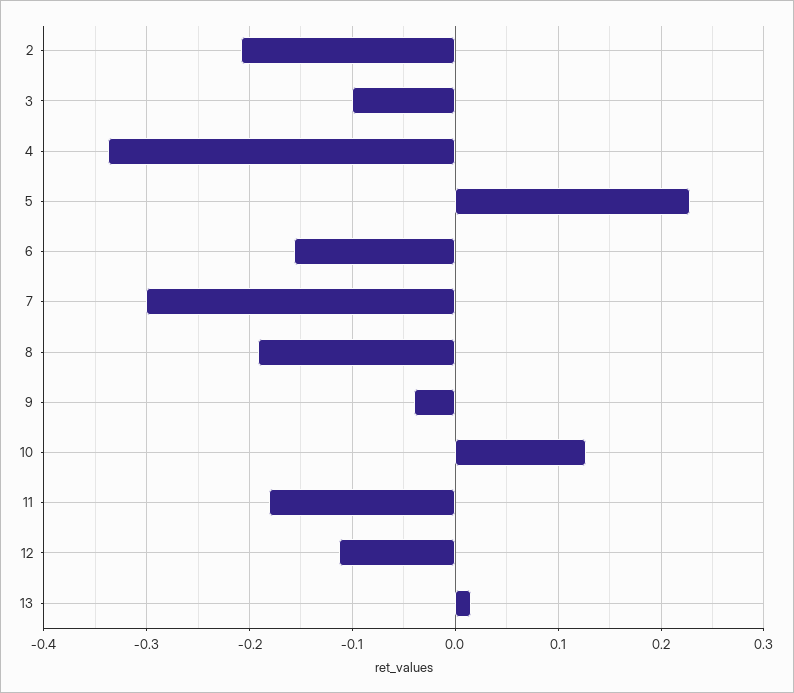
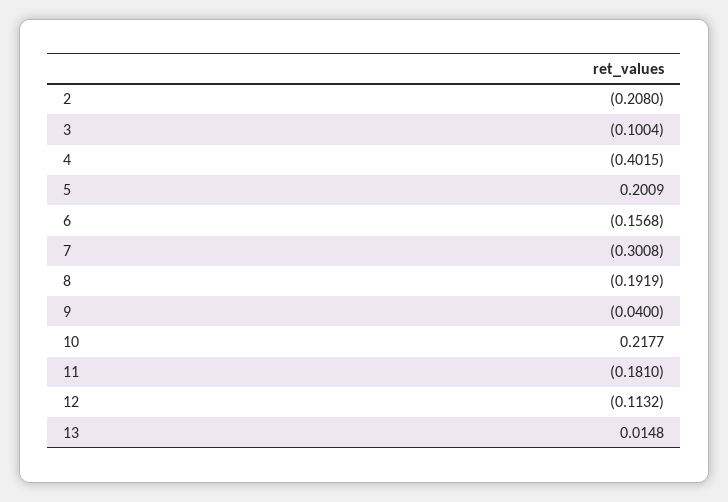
4: -0.34 -> -0.4015
5: 0.23 -> 0.2009
10: 0.13 -> 0.2177

